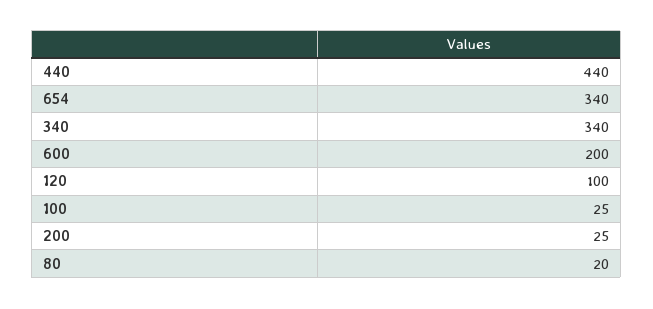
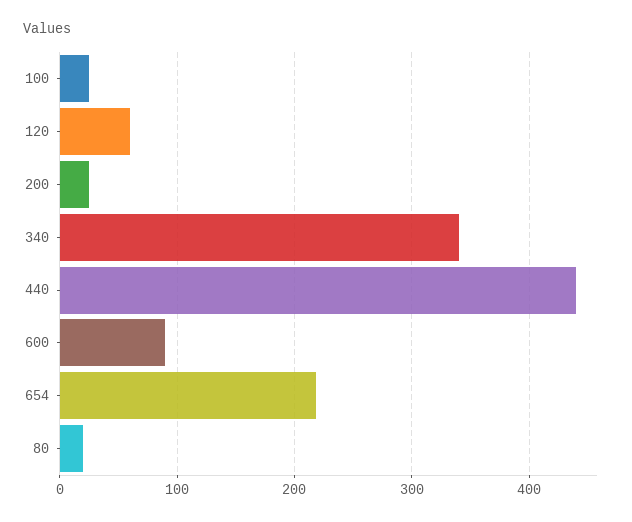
654: 340 -> 220
600: 200 -> 90
120: 100 -> 60

